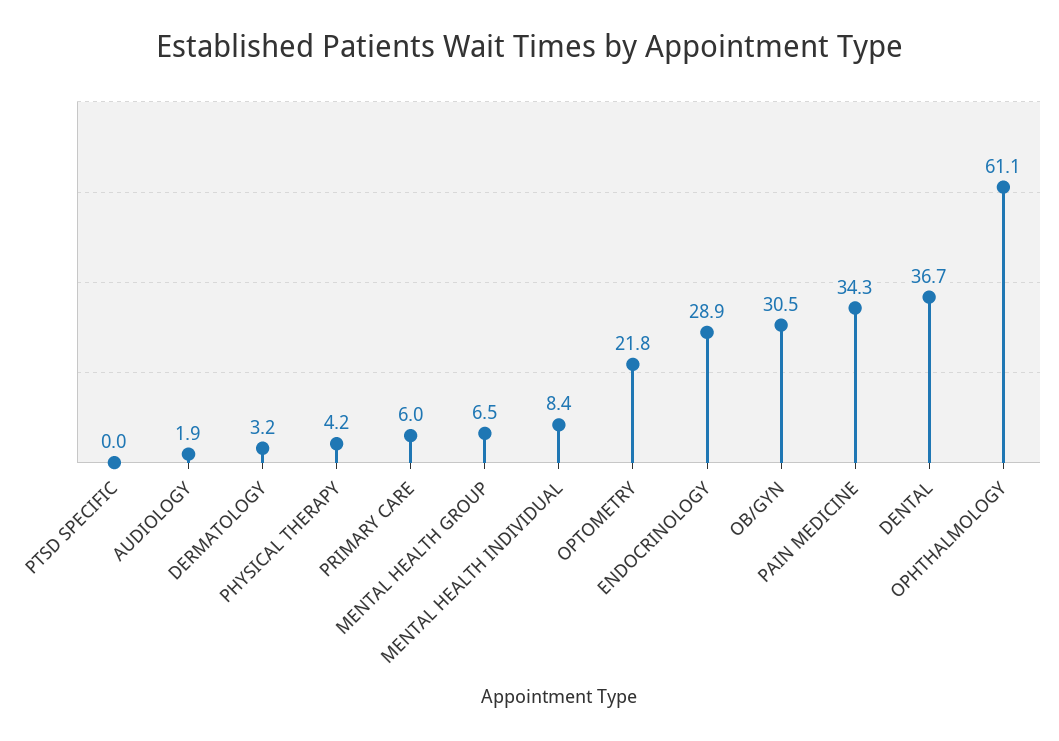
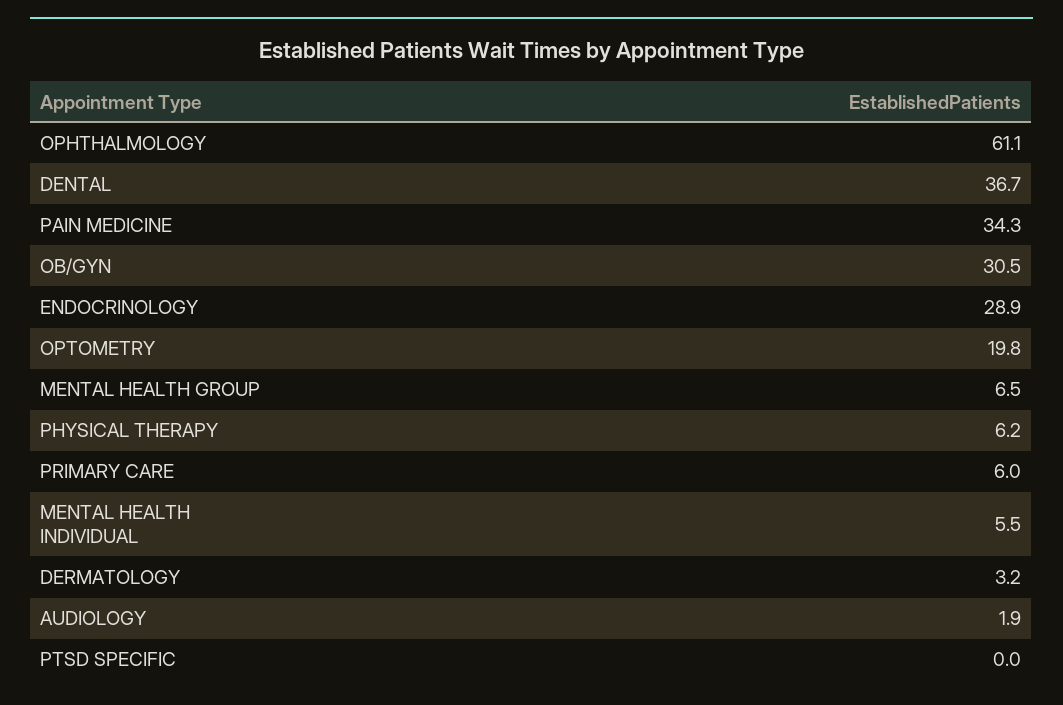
PHYSICAL THERAPY: 4.2 -> 6.2
MENTAL HEALTH INDIVIDUAL: 8.4 -> 5.5
OPTOMETRY: 21.8 -> 19.8

